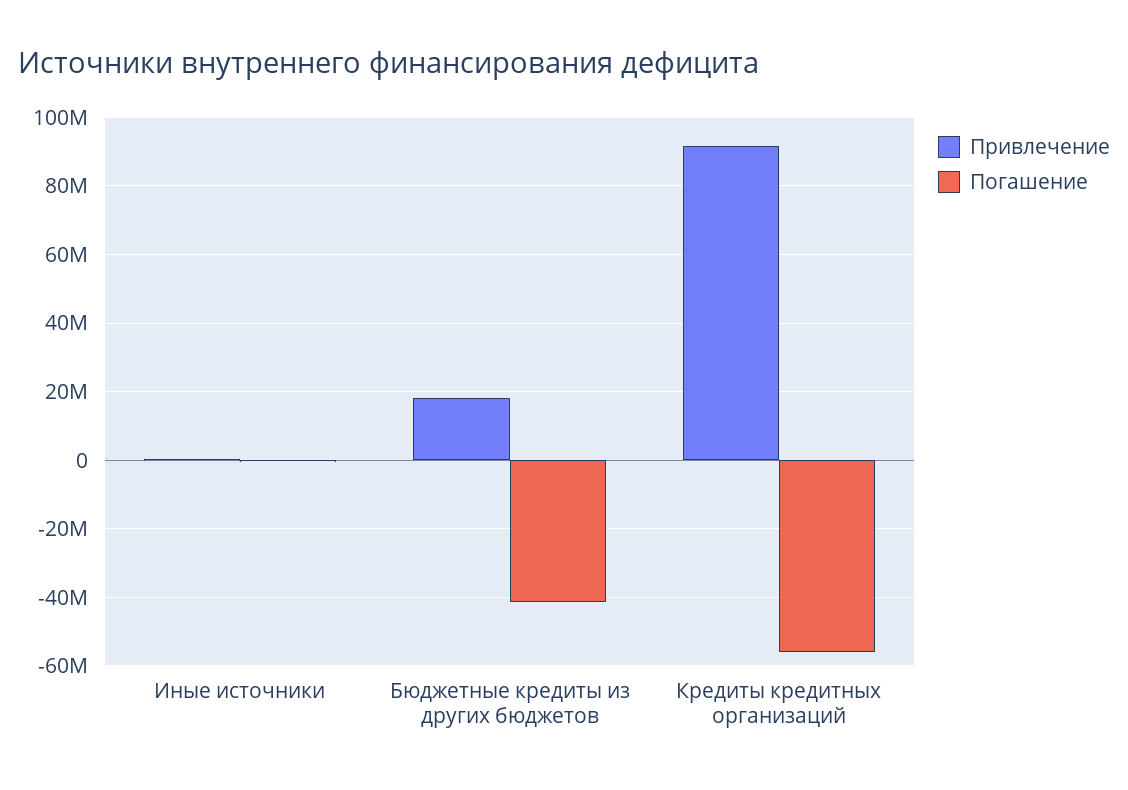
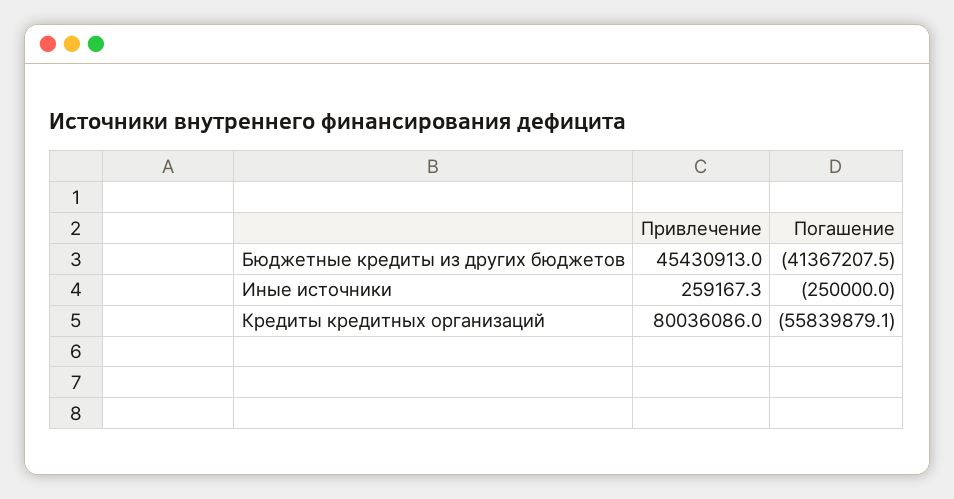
Привлечение, Бюджетные кредиты из других бюджетов: 18000000 -> 45430913
Привлечение, Кредиты кредитных организаций: 92000000 -> 80036086

